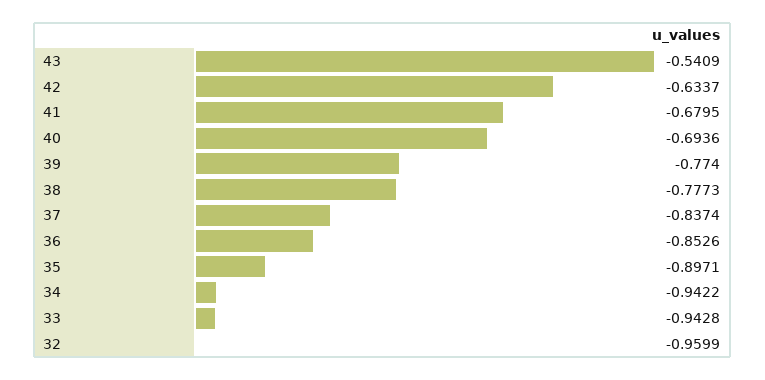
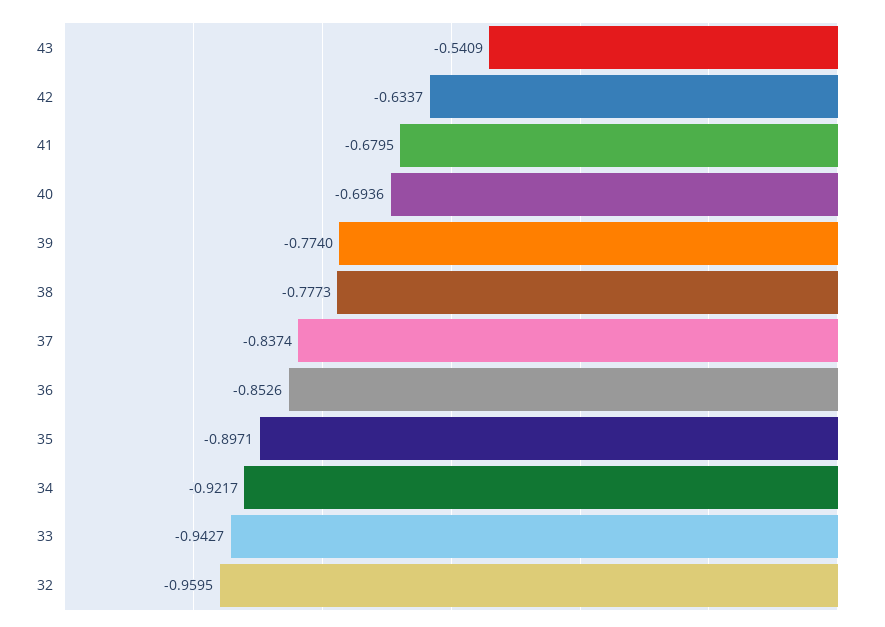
34: -0.9422 -> -0.9217
33: -0.9428 -> -0.9427
32: -0.9599 -> -0.9595

